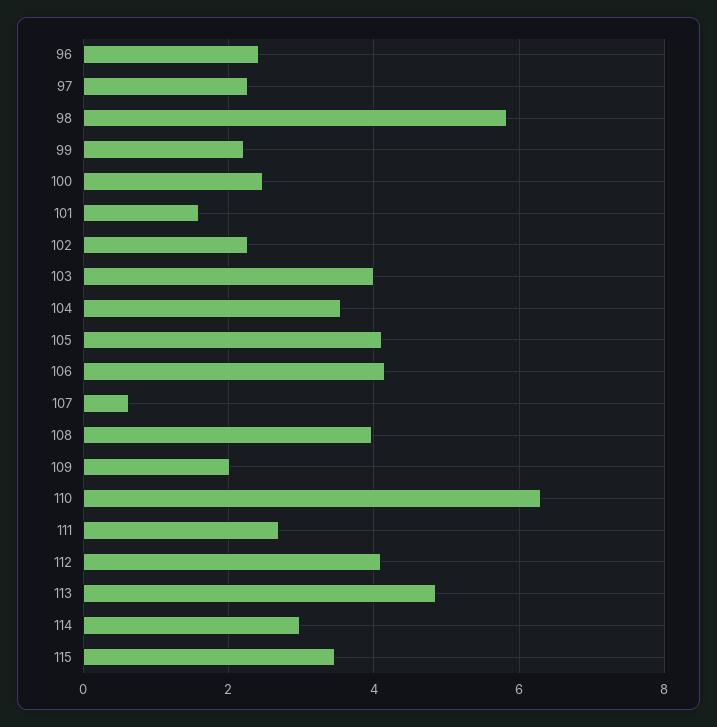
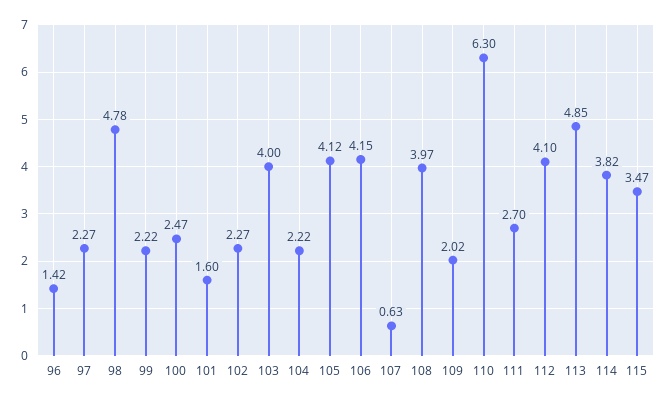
96: 2.4 -> 1.42
98: 5.8 -> 4.78
104: 3.6 -> 2.22
114: 3 -> 3.82

